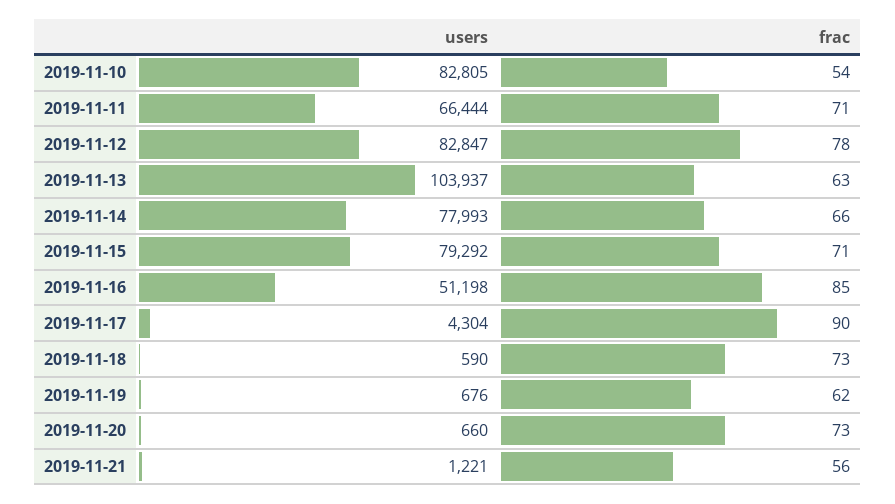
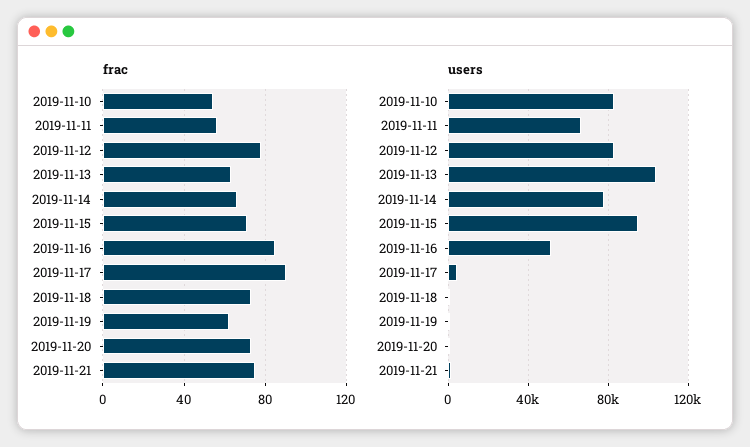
frac, 2019-11-11: 71 -> 55
users, 2019-11-15: 79292 -> 95000
frac, 2019-11-21: 56 -> 75

